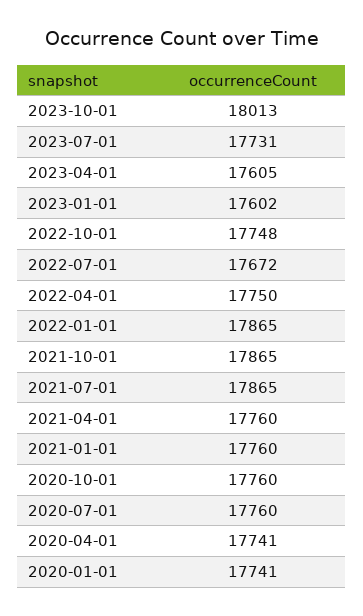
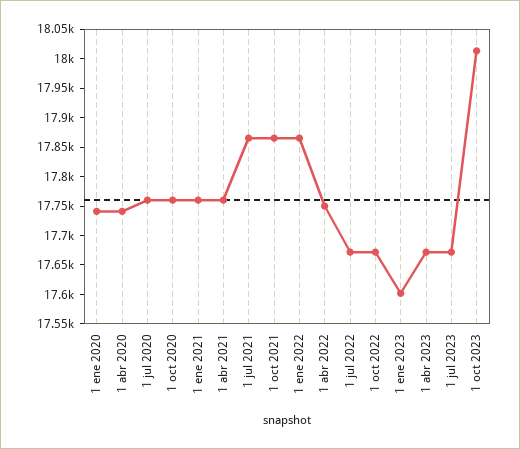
2023-07-01: 17731 -> 17675
2023-04-01: 17605 -> 17675
2022-10-01: 17748 -> 17675

